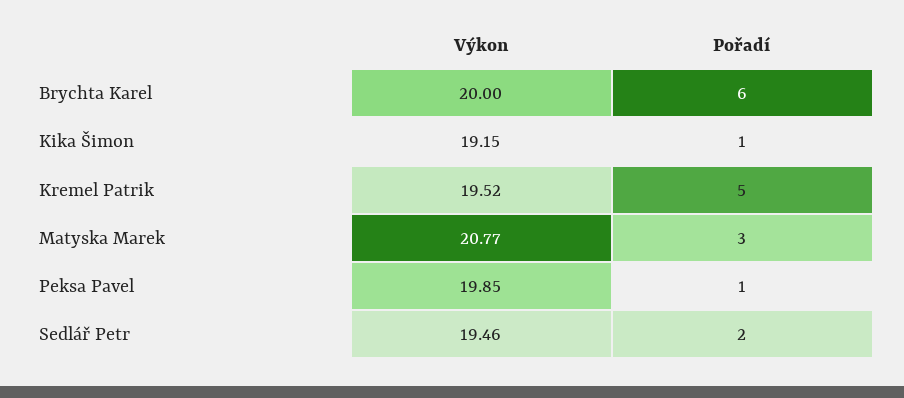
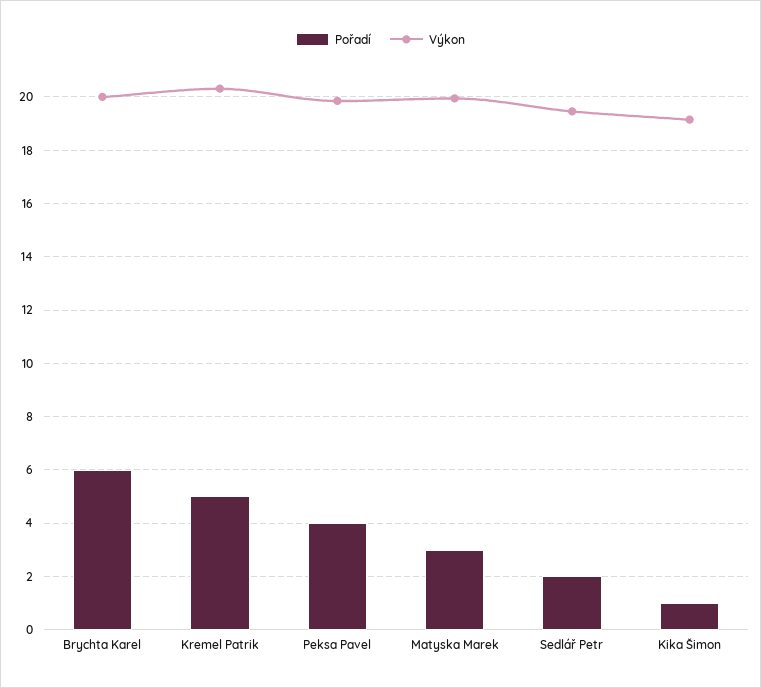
Výkon, Kremel Patrik: 19.52 -> 20.25
Výkon, Matyska Marek: 20.77 -> 20
Pořadí, Peksa Pavel: 1 -> 4

